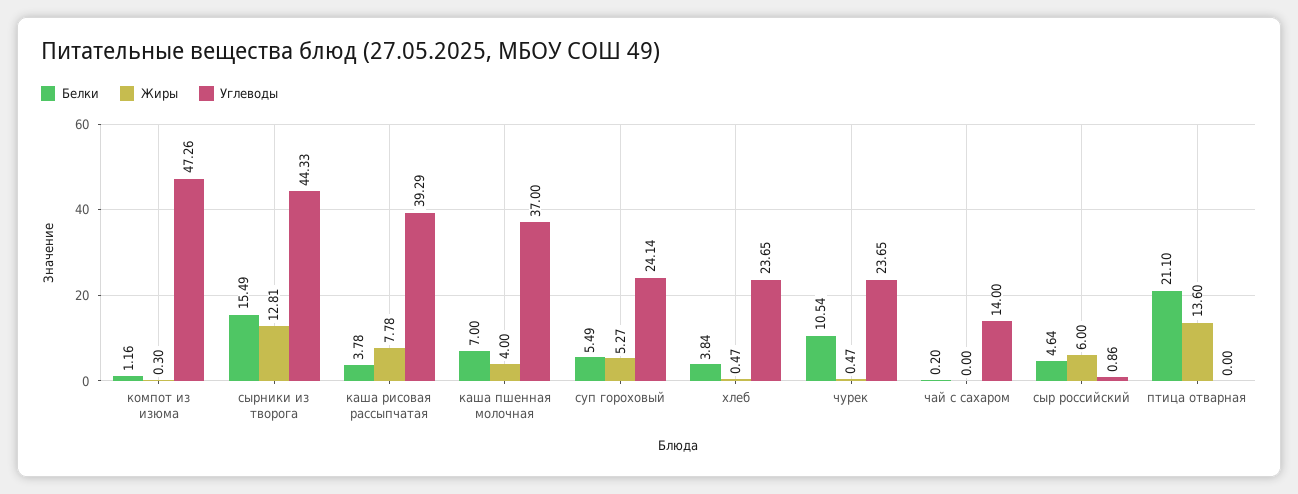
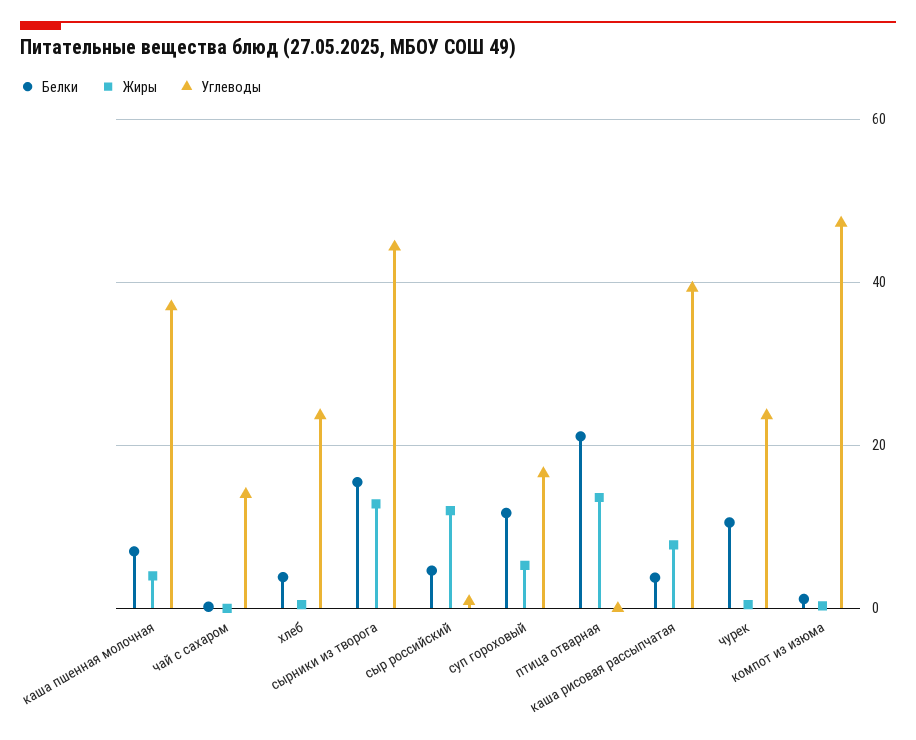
Белки, суп гороховый: 5.49 -> 12
Углеводы, суп гороховый: 24.14 -> 16
Жиры, сыр российский: 6 -> 12

